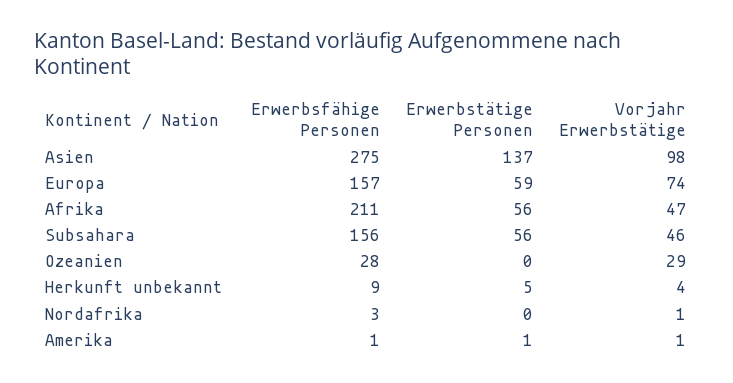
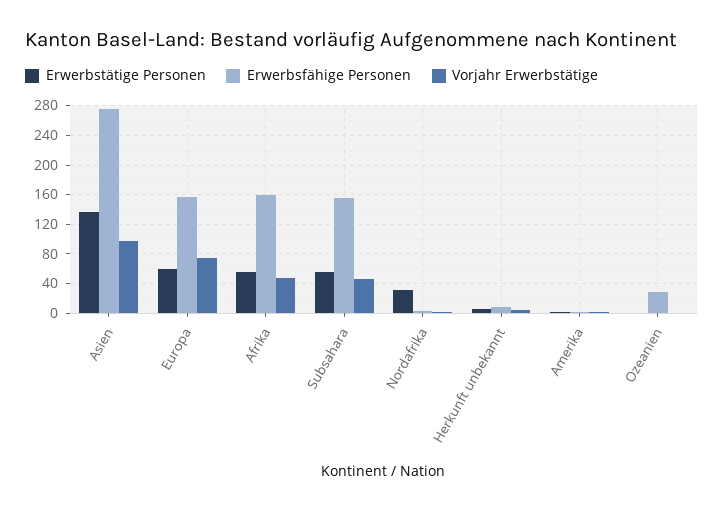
Erwerbsfähige Personen, Afrika: 211 -> 160
Vorjahr Erwerbstätige, Ozeanien: 29 -> 0
Erwerbstätige Personen, Nordafrika: 0 -> 30

